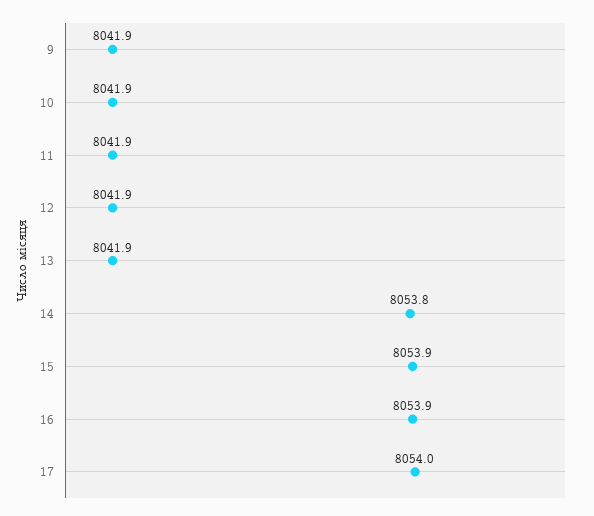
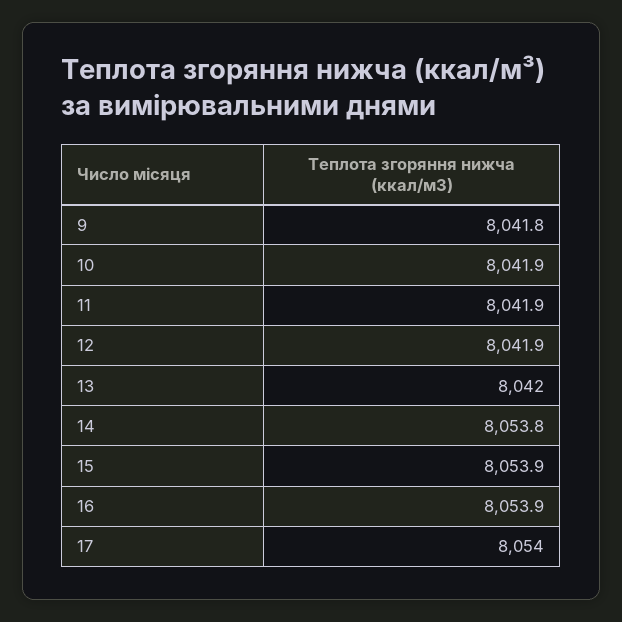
9: 8041.9 -> 8041.8
13: 8041.9 -> 8042

